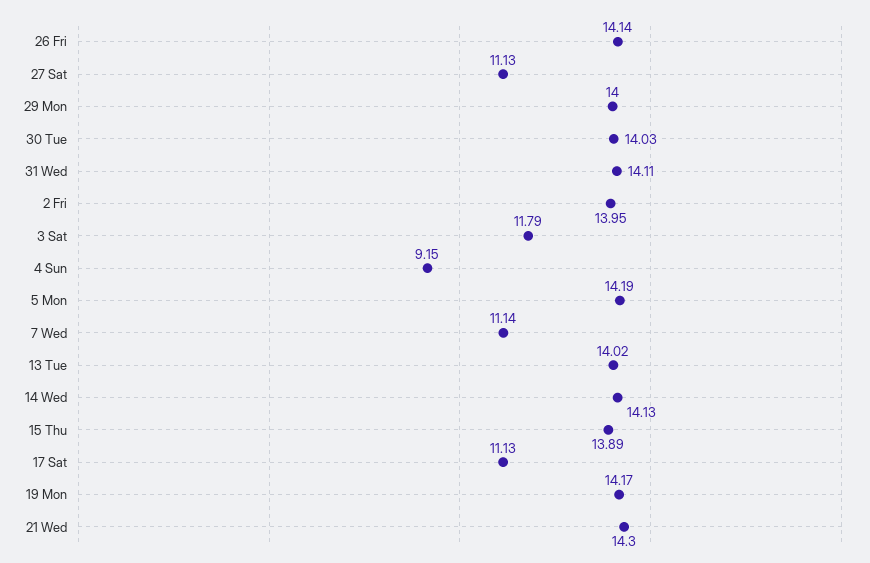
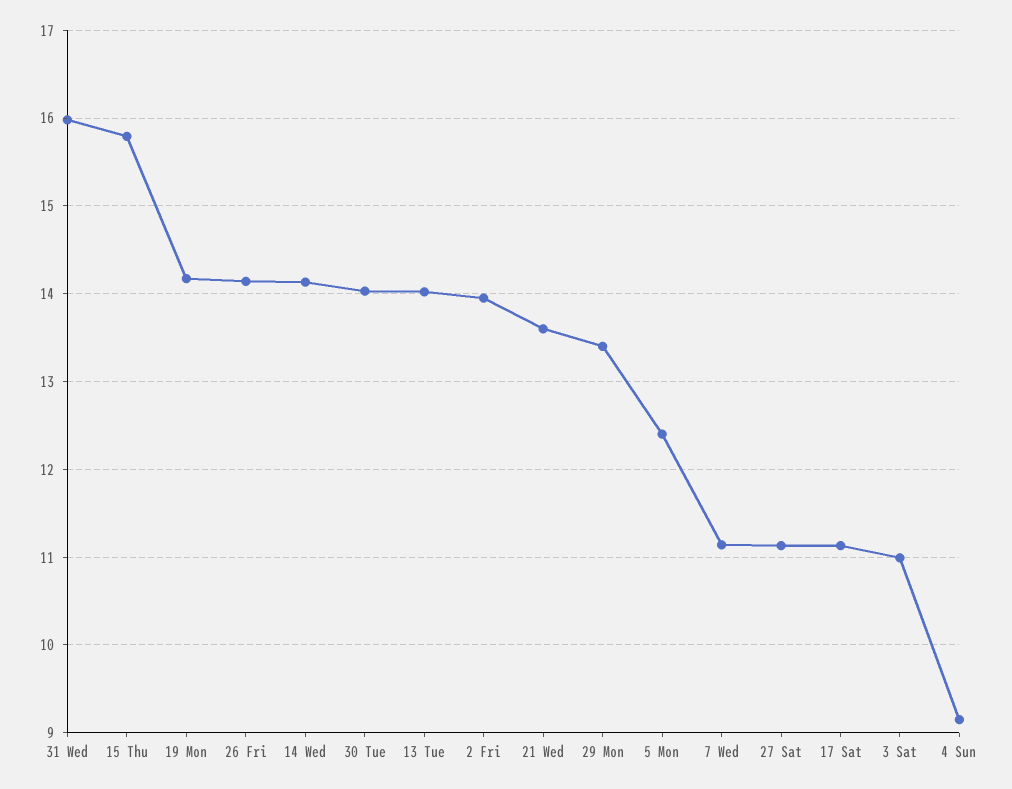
29 Mon: 14 -> 13.4
31 Wed: 14.11 -> 16
3 Sat: 11.79 -> 11
5 Mon: 14.19 -> 12.4
15 Thu: 13.89 -> 15.8
21 Wed: 14.3 -> 13.6

